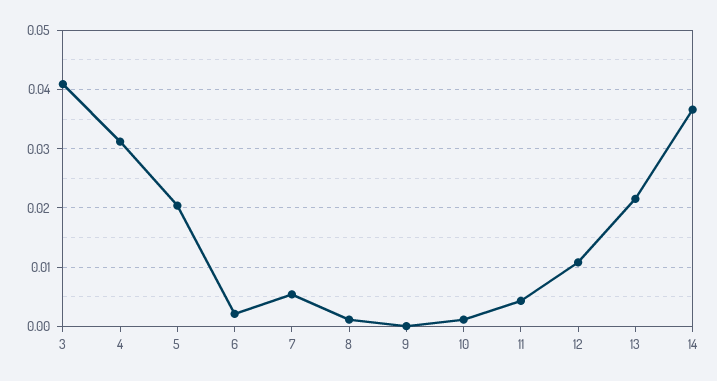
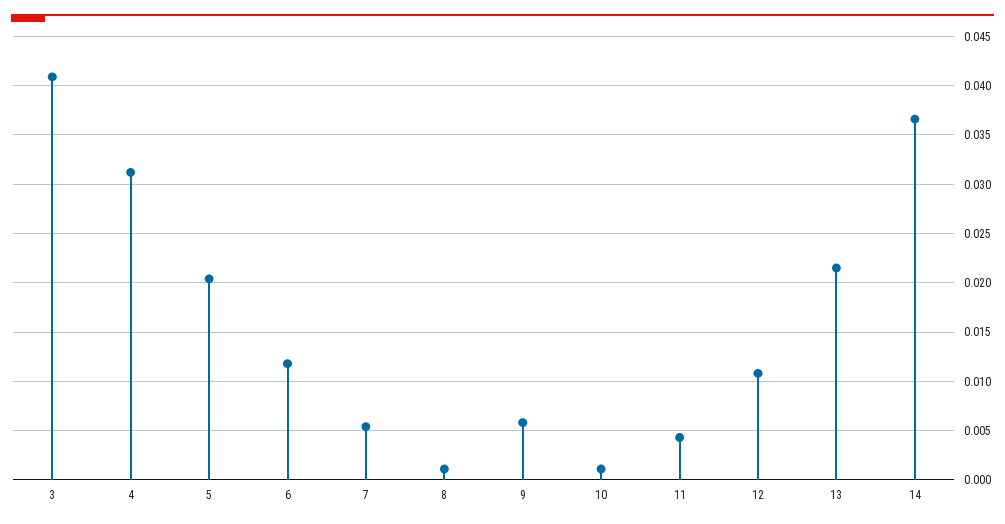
6: 0.002 -> 0.012
9: 0 -> 0.006

